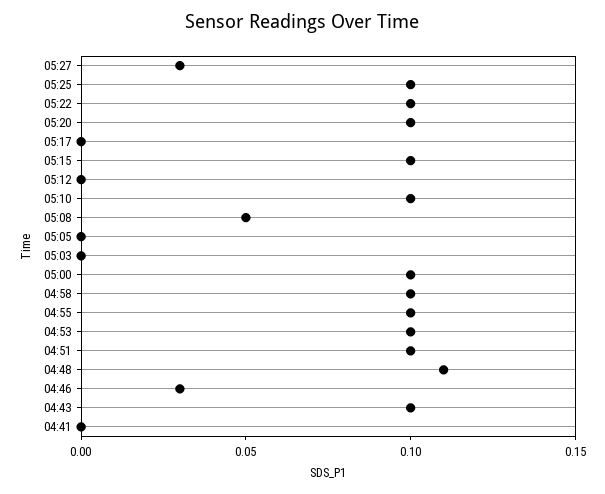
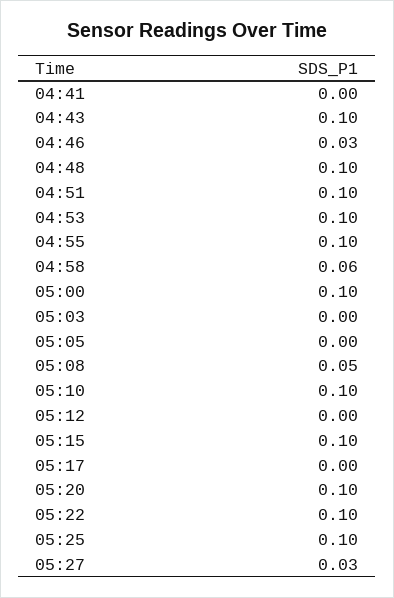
04:58: 0.1 -> 0.06
04:48: 0.11 -> 0.1

